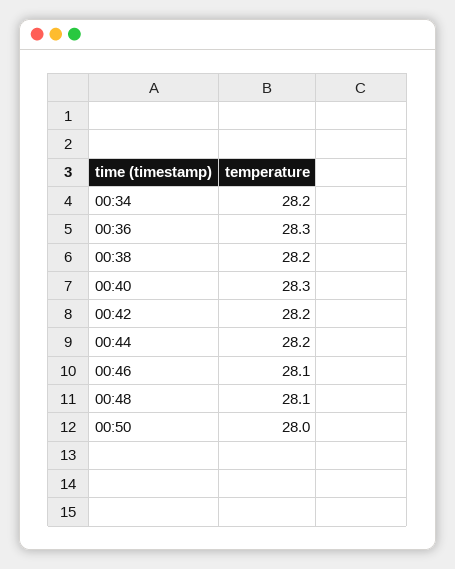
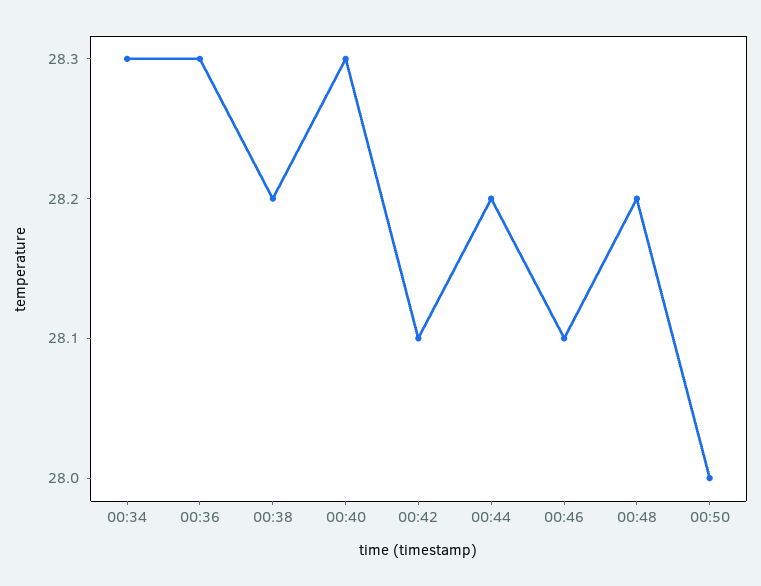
00:34: 28.2 -> 28.3
00:42: 28.2 -> 28.1
00:48: 28.1 -> 28.2

